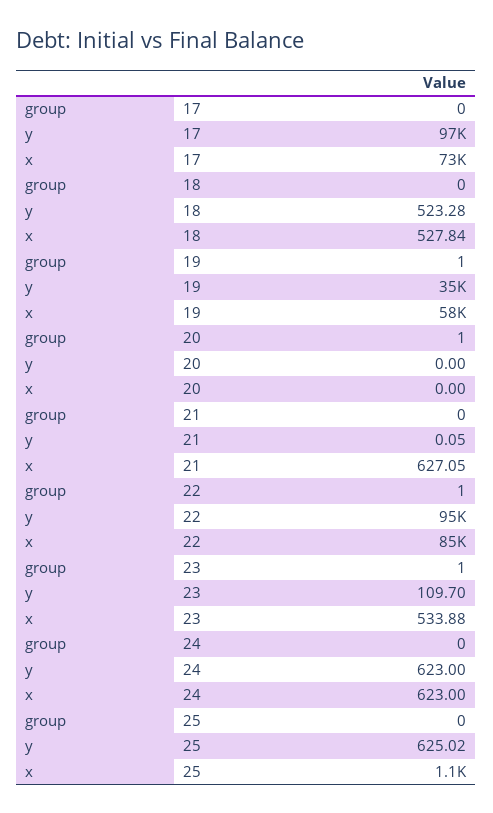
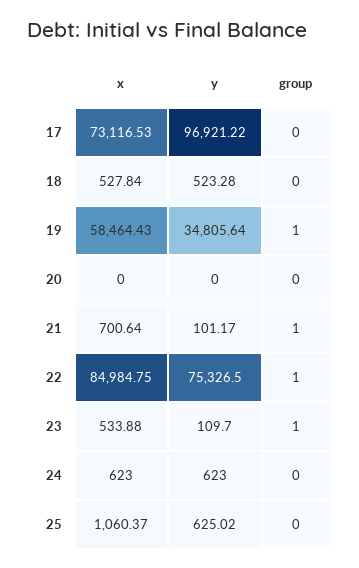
group, 20: 1 -> 0
group, 21: 0 -> 1
y, 21: 0.05 -> 101.17
x, 21: 627.05 -> 700.64
y, 22: 95000 -> 75326.5

